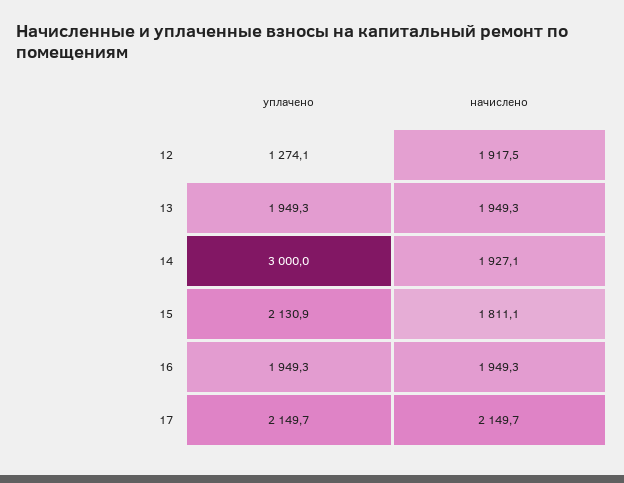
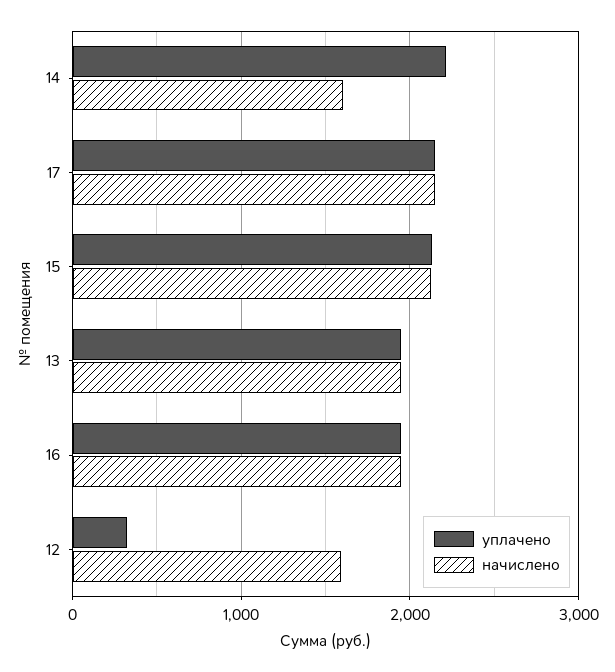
уплачено, 12: 1274.1 -> 300
начислено, 12: 1917.5 -> 1600
уплачено, 14: 3000 -> 2200
начислено, 14: 1927.1 -> 1600
начислено, 15: 1811.1 -> 2100

